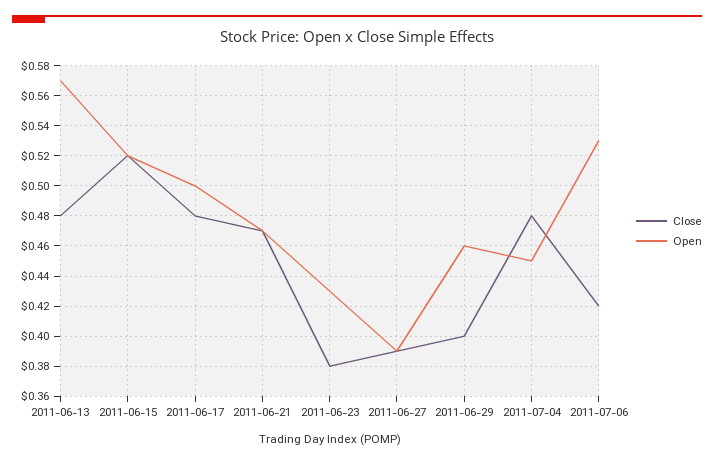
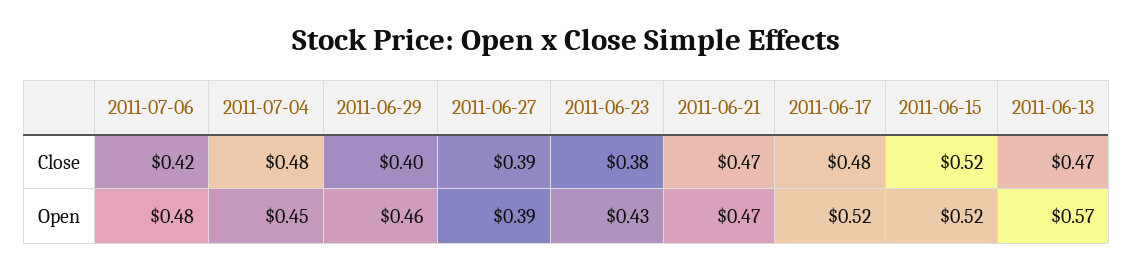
Close, 2011-06-13: 0.48 -> 0.47
Open, 2011-06-17: 0.5 -> 0.52
Open, 2011-07-06: 0.53 -> 0.48

